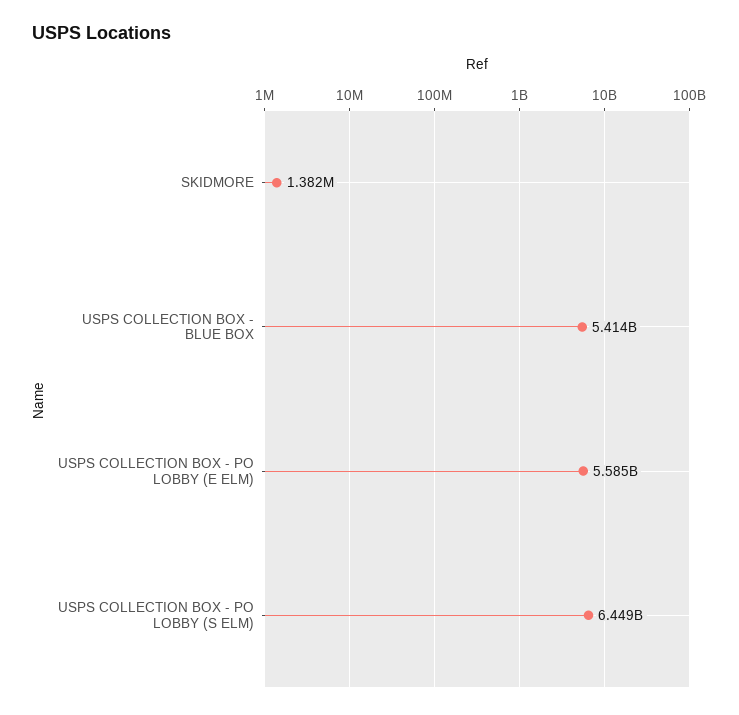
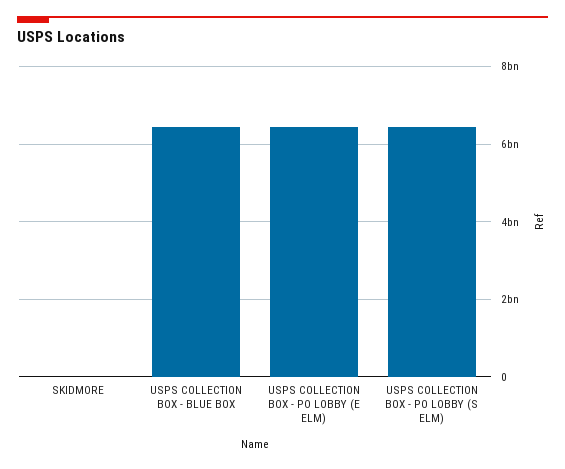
USPS COLLECTION BOX - BLUE BOX: 5414000000 -> 6400000000
USPS COLLECTION BOX - PO LOBBY (E ELM): 5585000000 -> 6400000000

